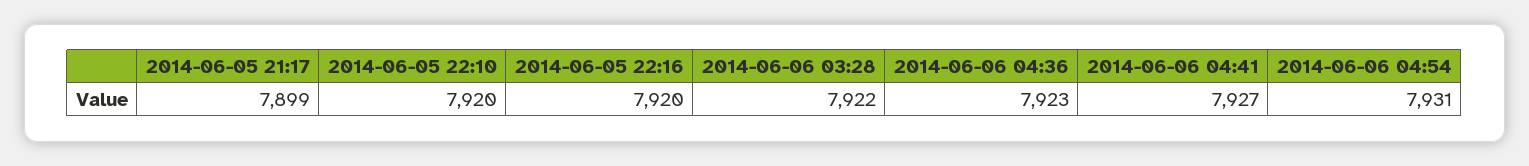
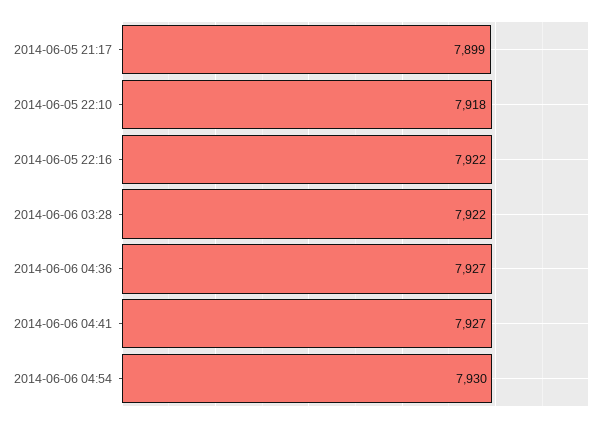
2014-06-05 22:10: 7920 -> 7918
2014-06-05 22:16: 7920 -> 7922
2014-06-06 04:36: 7923 -> 7927
2014-06-06 04:54: 7931 -> 7930

